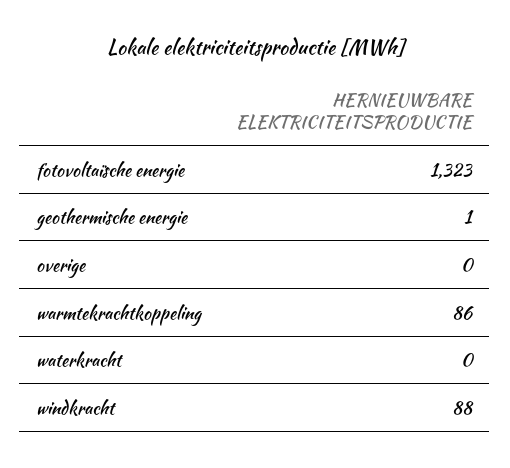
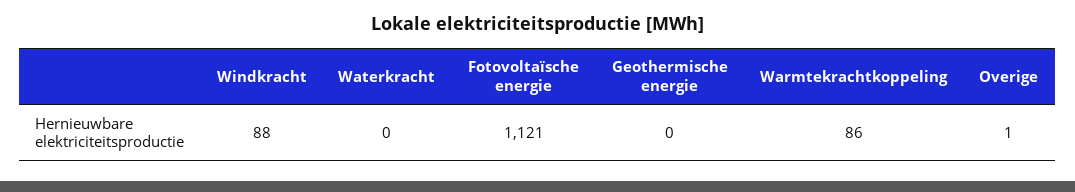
fotovoltaïsche energie: 1323 -> 1121
geothermische energie: 1 -> 0
overige: 0 -> 1

